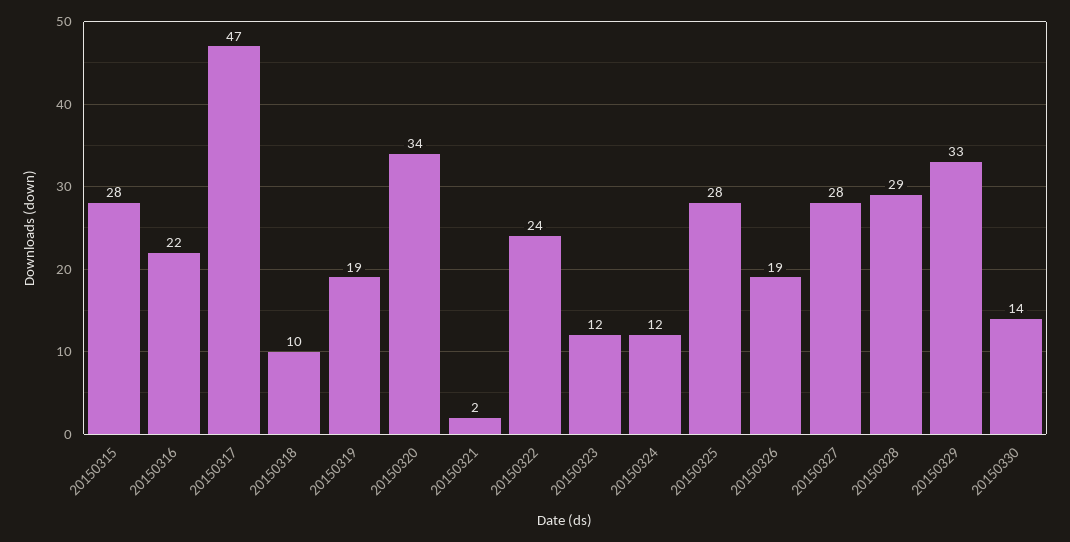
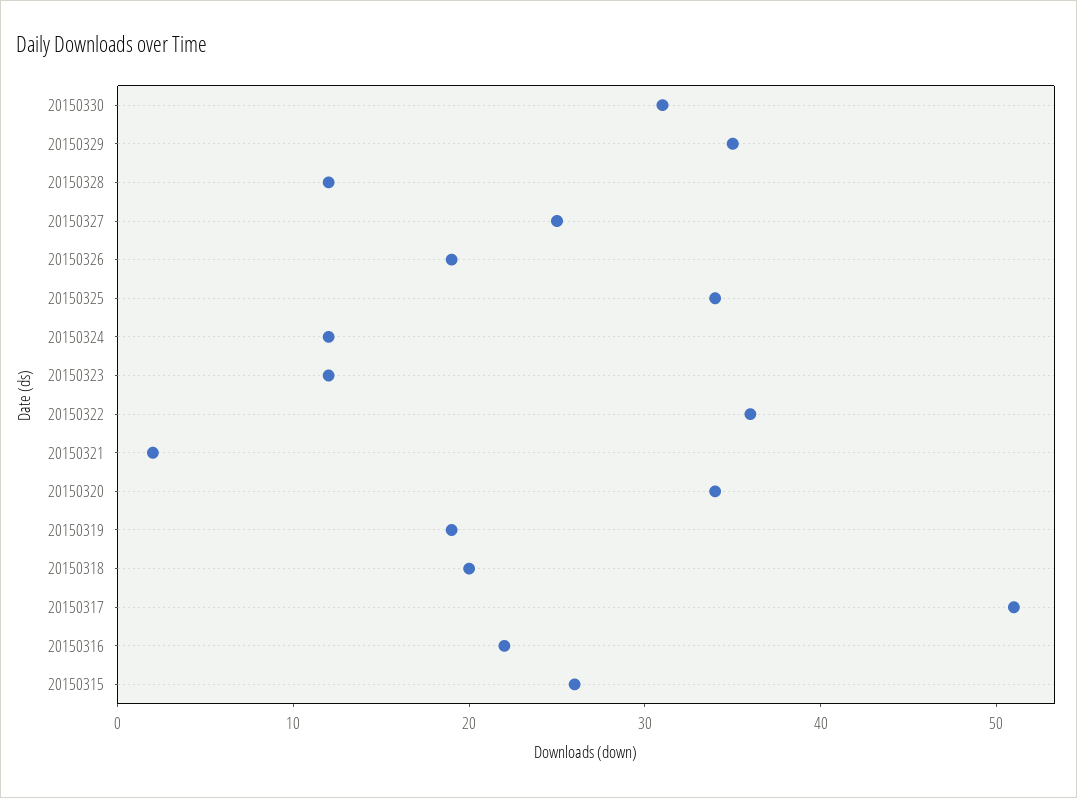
20150315: 28 -> 26
20150317: 47 -> 51
20150318: 10 -> 20
20150322: 24 -> 36
20150325: 28 -> 34
20150327: 28 -> 25
20150328: 29 -> 12
20150329: 33 -> 35
20150330: 14 -> 31

